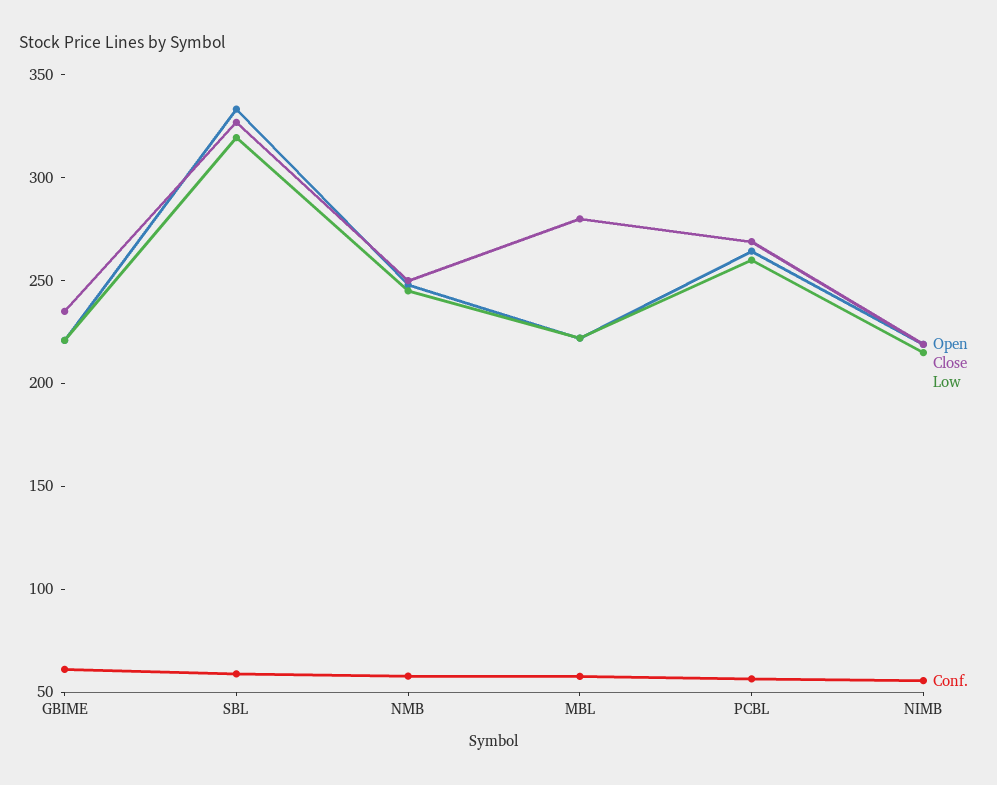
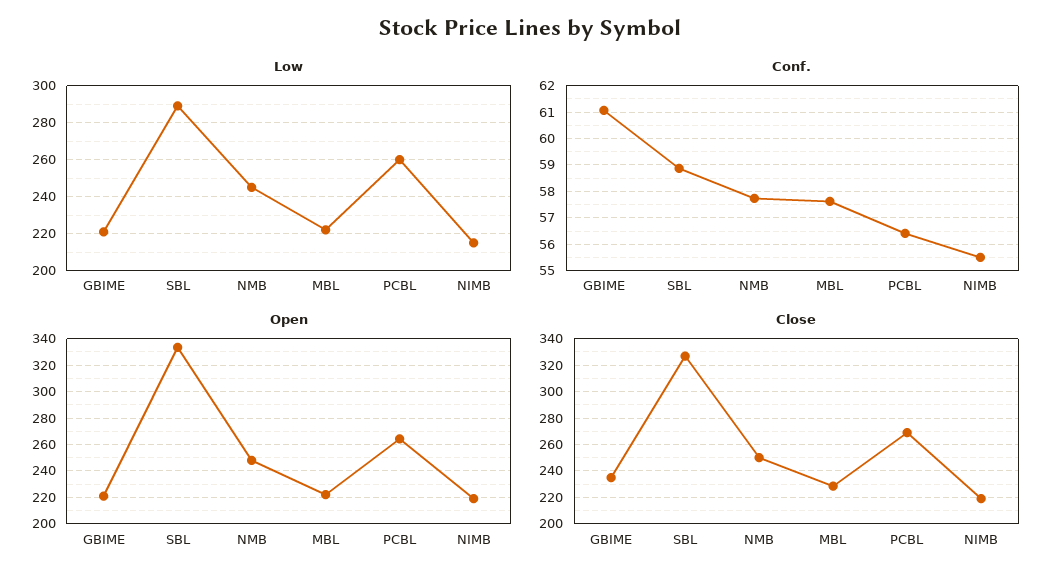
Low, SBL: 320 -> 290
Close, MBL: 280 -> 230

